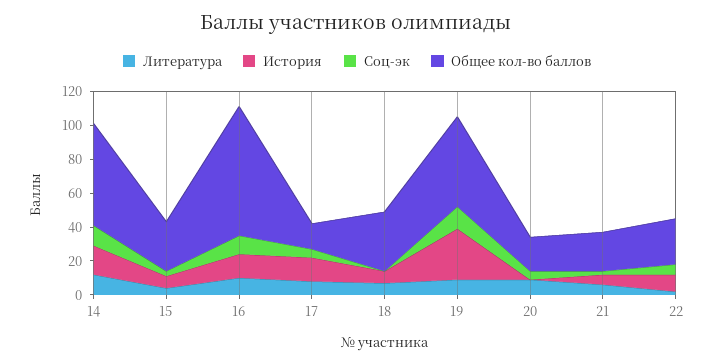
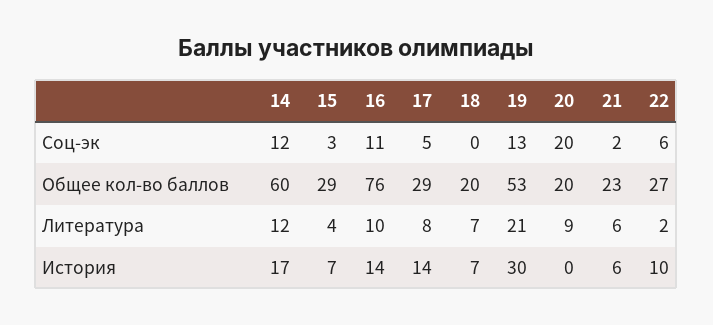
Общее кол-во баллов, 17: 15 -> 29
Общее кол-во баллов, 18: 35 -> 20
Литература, 19: 10 -> 21
Соц-эк, 20: 5 -> 20

